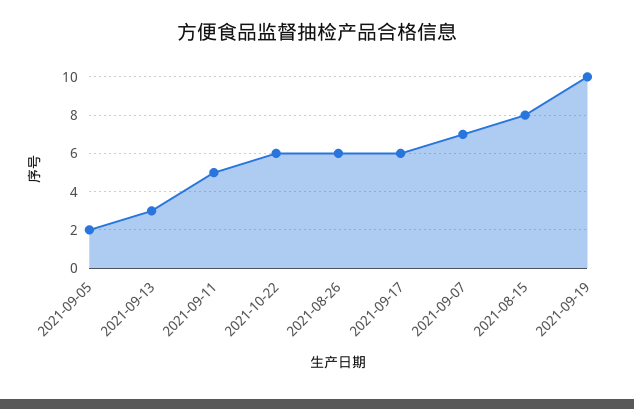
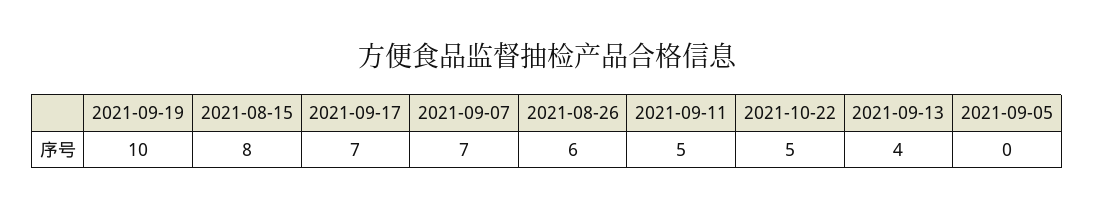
2021-09-05: 2 -> 0
2021-09-13: 3 -> 4
2021-10-22: 6 -> 5
2021-09-17: 6 -> 7

